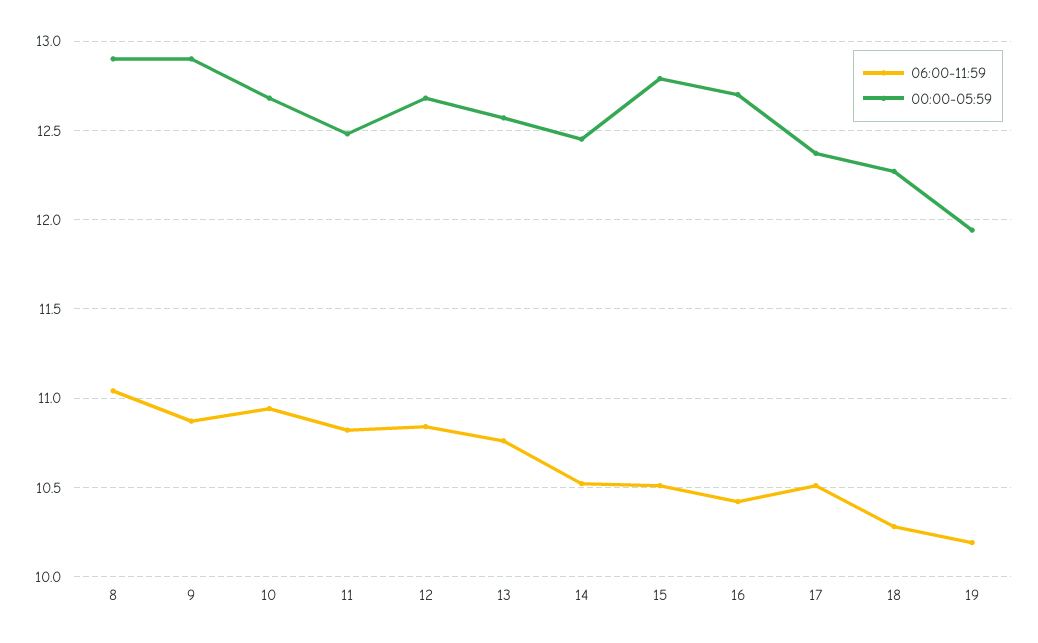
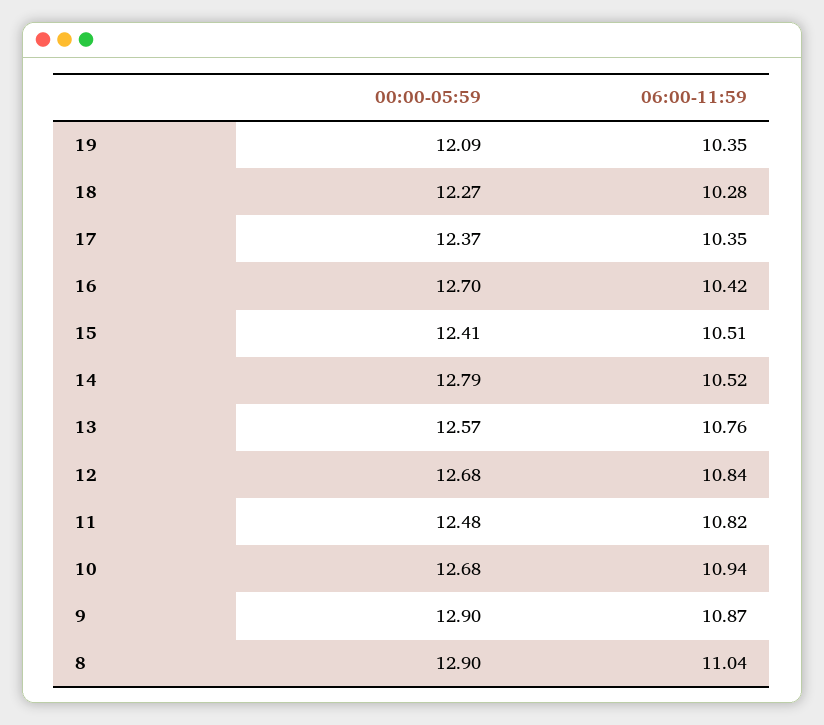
00:00-05:59, 14: 12.45 -> 12.79
00:00-05:59, 15: 12.8 -> 12.41
06:00-11:59, 17: 10.5 -> 10.35
06:00-11:59, 19: 10.2 -> 10.35
00:00-05:59, 19: 11.95 -> 12.09

